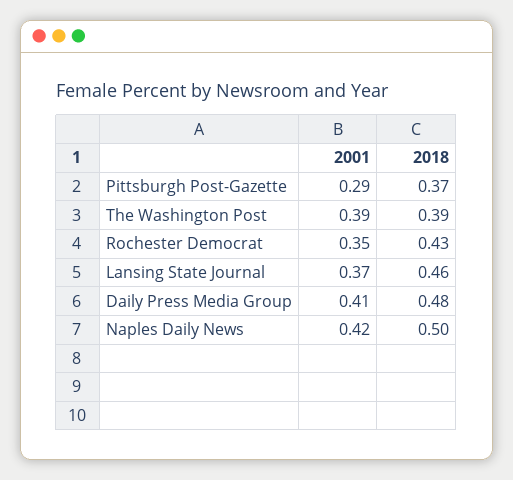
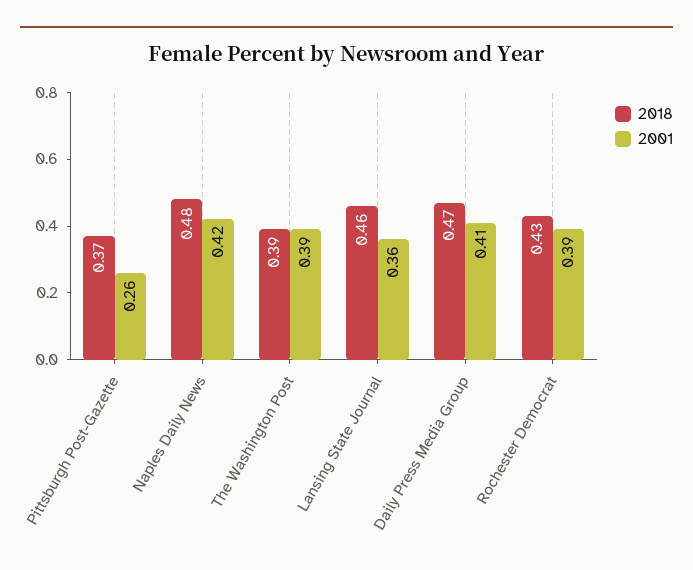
2001, Pittsburgh Post-Gazette: 0.29 -> 0.26
2001, Rochester Democrat: 0.35 -> 0.39
2001, Lansing State Journal: 0.37 -> 0.36
2018, Daily Press Media Group: 0.48 -> 0.47
2018, Naples Daily News: 0.5 -> 0.48

